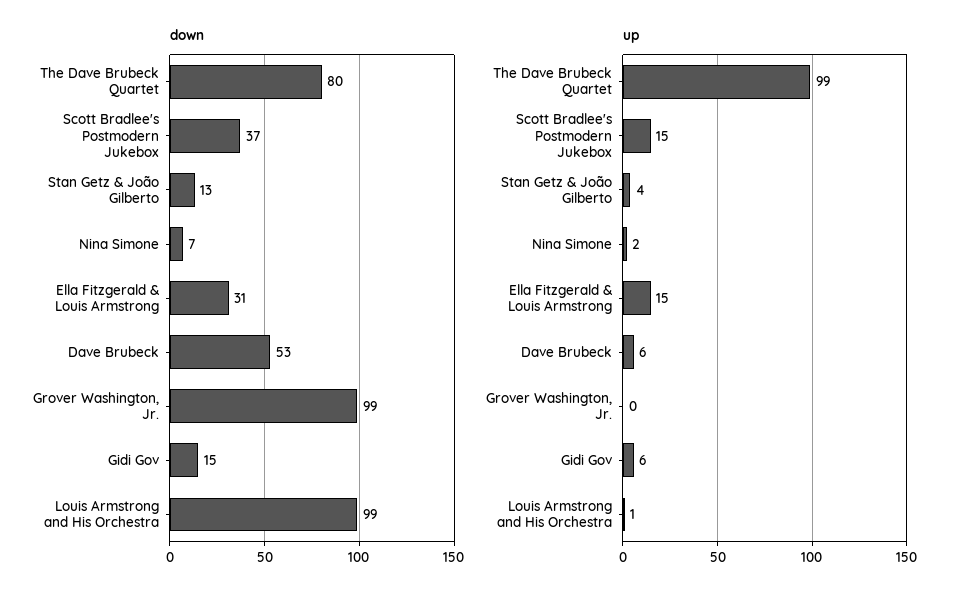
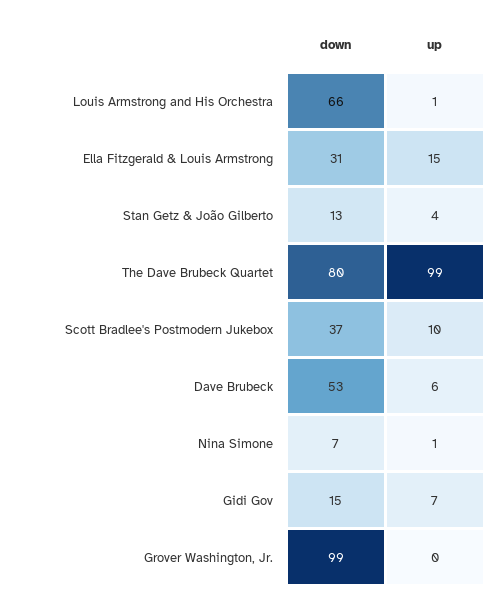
down, Louis Armstrong and His Orchestra: 99 -> 66
up, Scott Bradlee's Postmodern Jukebox: 15 -> 10
up, Nina Simone: 2 -> 1
up, Gidi Gov: 6 -> 7

